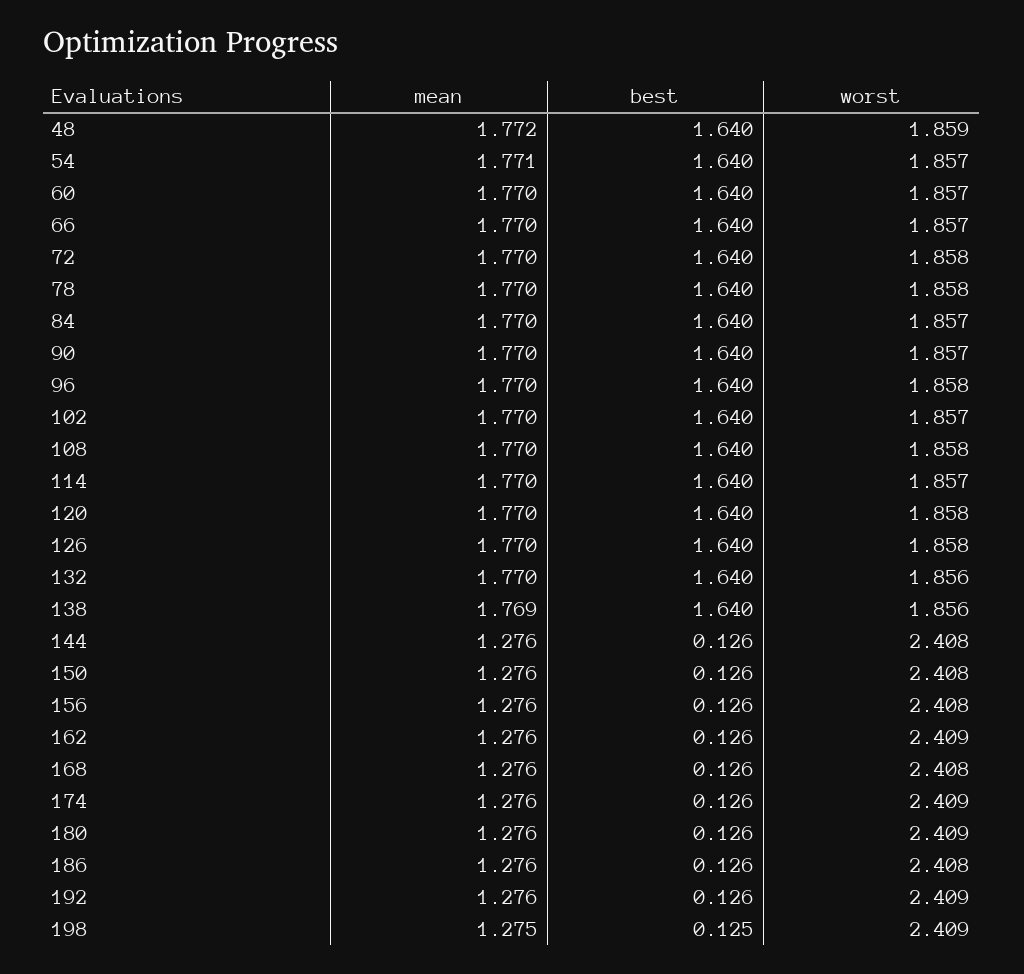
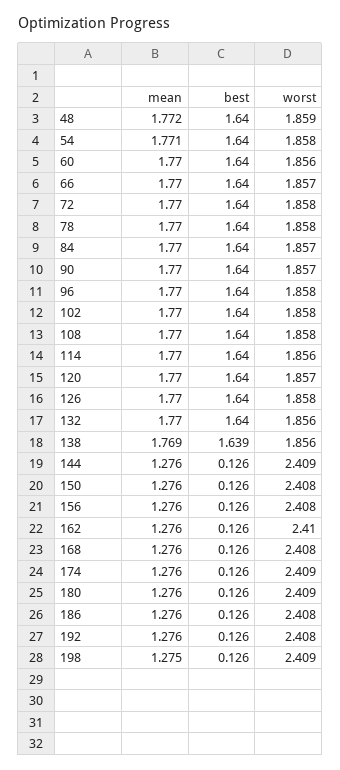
worst, 54: 1.857 -> 1.858
worst, 60: 1.857 -> 1.856
worst, 102: 1.857 -> 1.858
worst, 114: 1.857 -> 1.856
worst, 120: 1.858 -> 1.857
best, 138: 1.64 -> 1.639
worst, 144: 2.408 -> 2.409
worst, 162: 2.409 -> 2.41
worst, 192: 2.409 -> 2.408
best, 198: 0.125 -> 0.126

